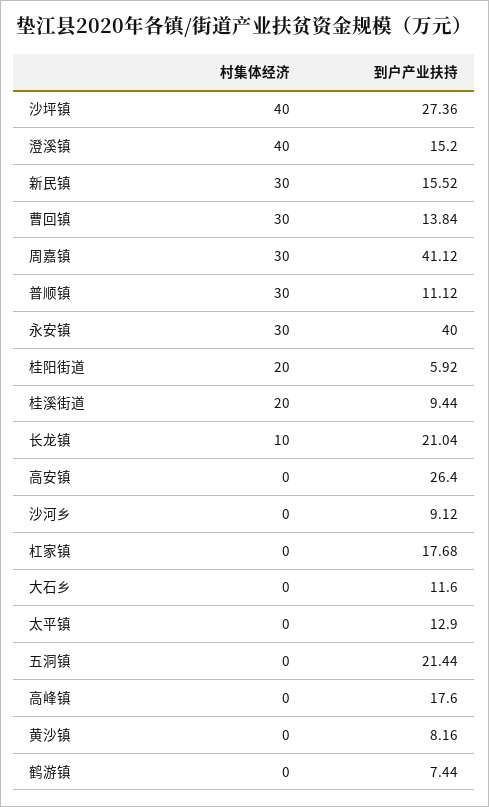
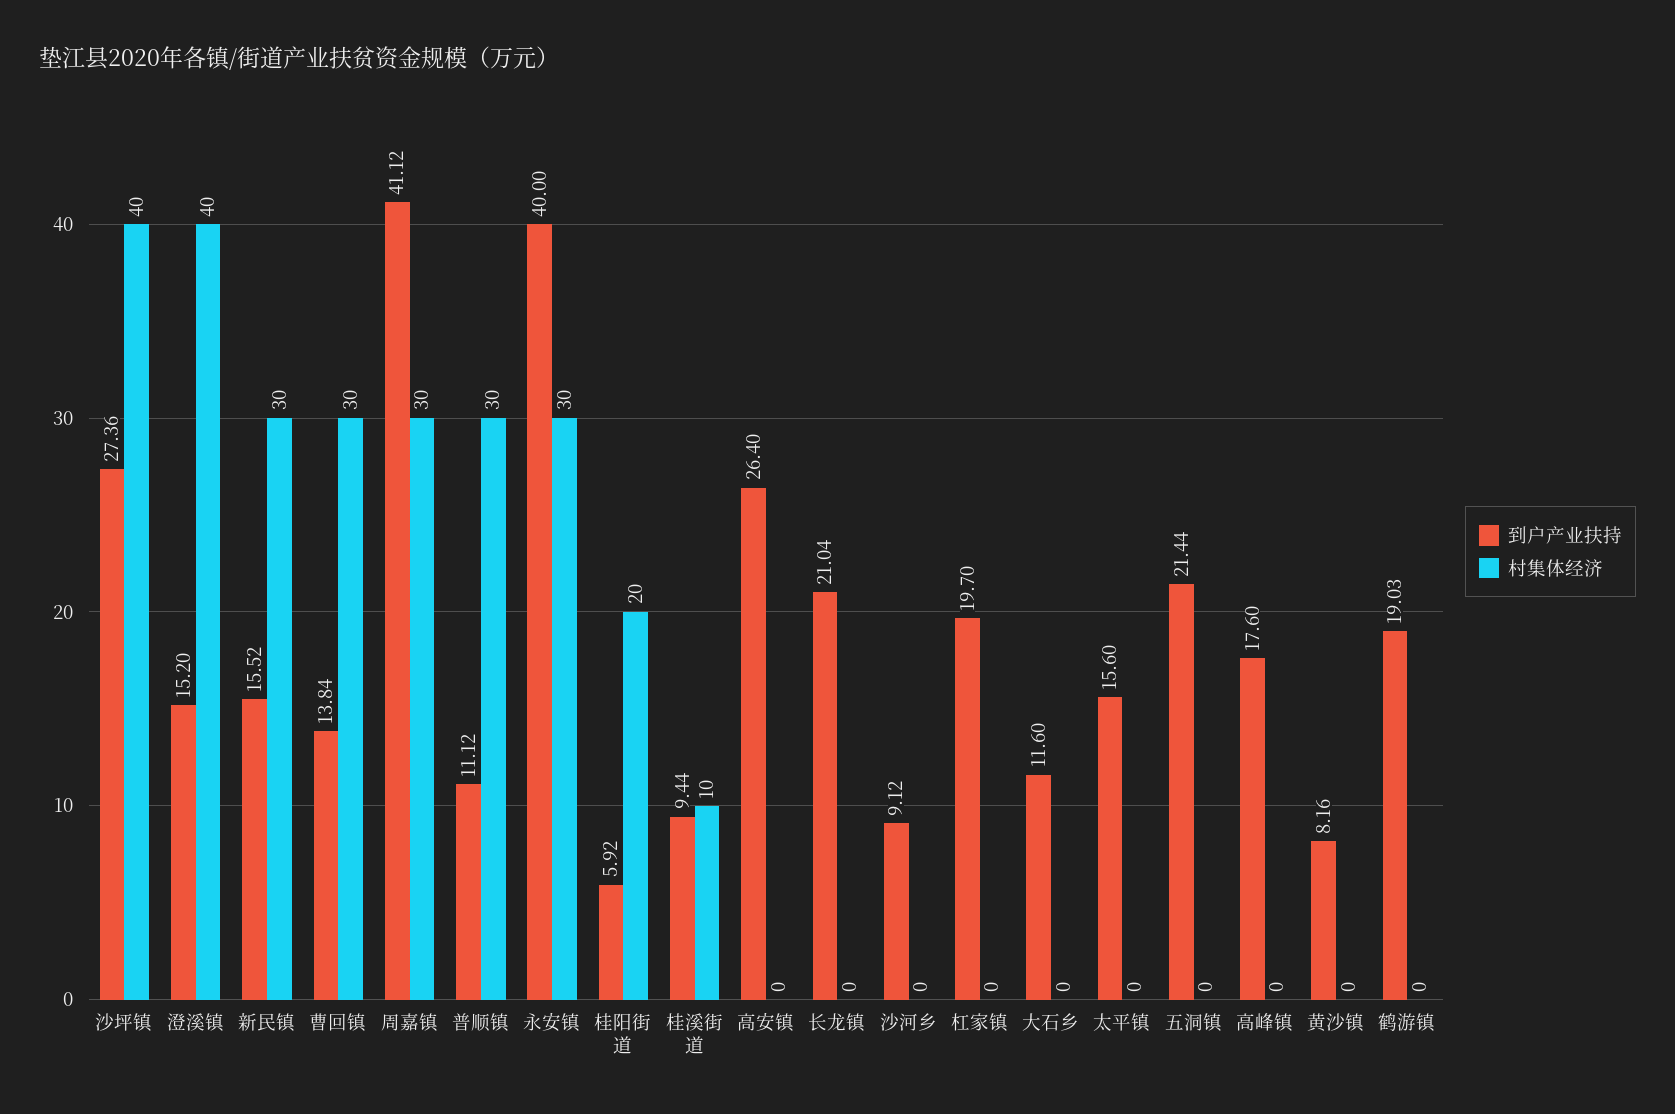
村集体经济, 桂溪街道: 20 -> 10
村集体经济, 长龙镇: 10 -> 0
到户产业扶持, 杠家镇: 17.68 -> 19.7
到户产业扶持, 太平镇: 12.9 -> 15.6
到户产业扶持, 鹤游镇: 7.44 -> 19.03

